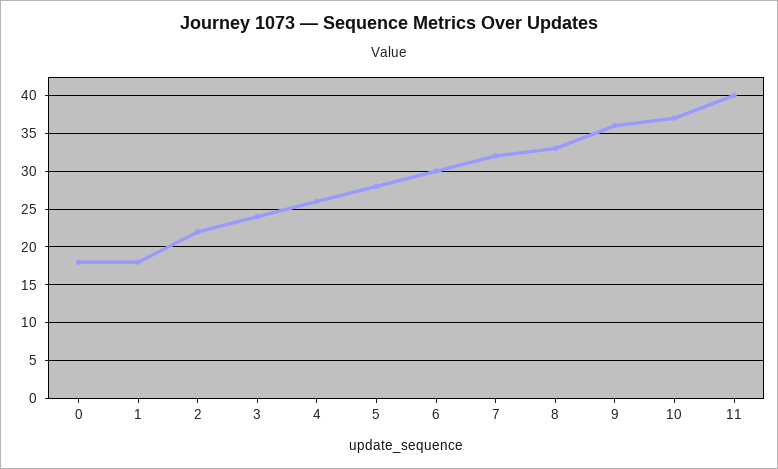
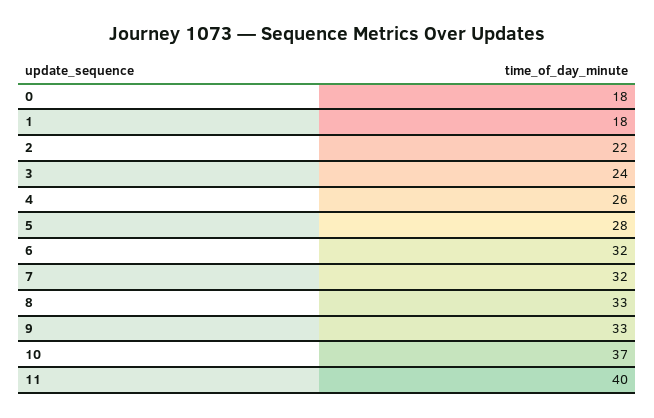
6: 30 -> 32
9: 36 -> 33

